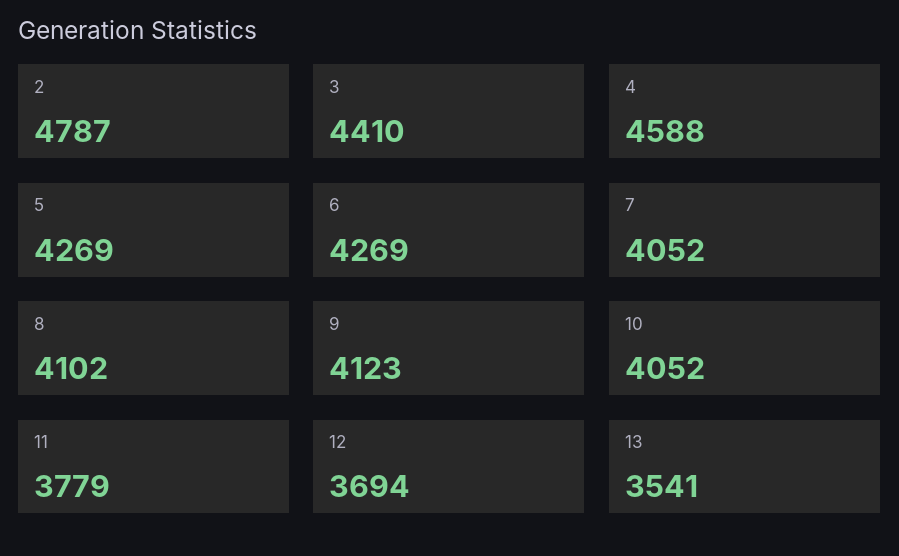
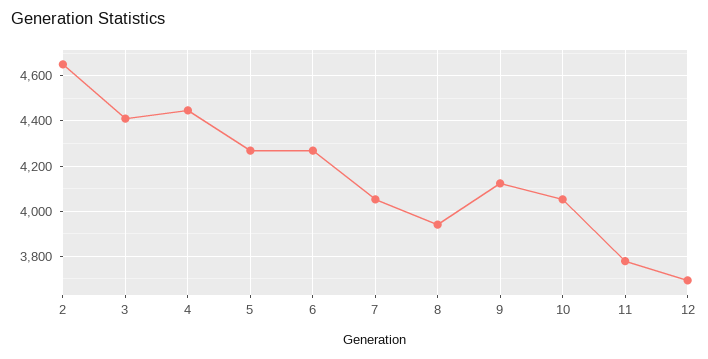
2: 4787 -> 4650
4: 4588 -> 4450
8: 4102 -> 3950
13: 3541 -> none

